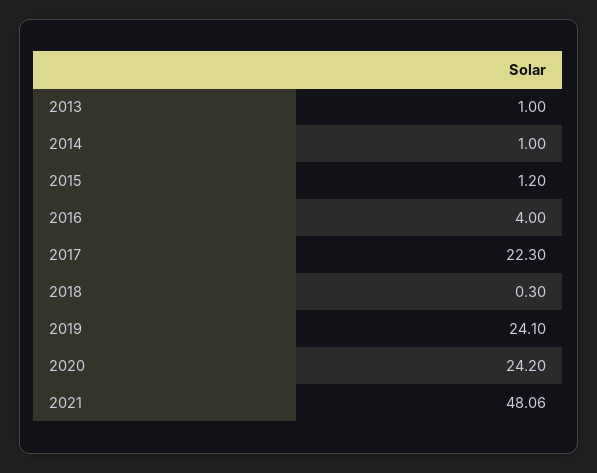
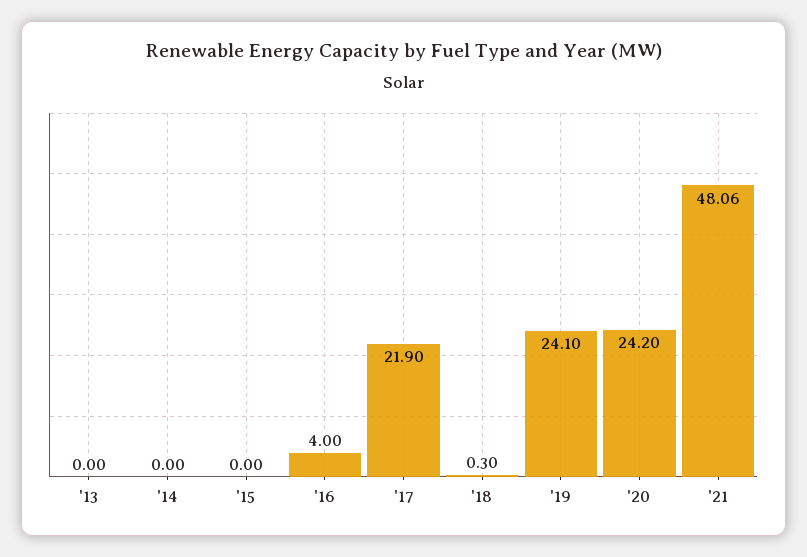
2013: 1 -> 0
2014: 1 -> 0
2015: 1.2 -> 0
2017: 22.3 -> 21.9

